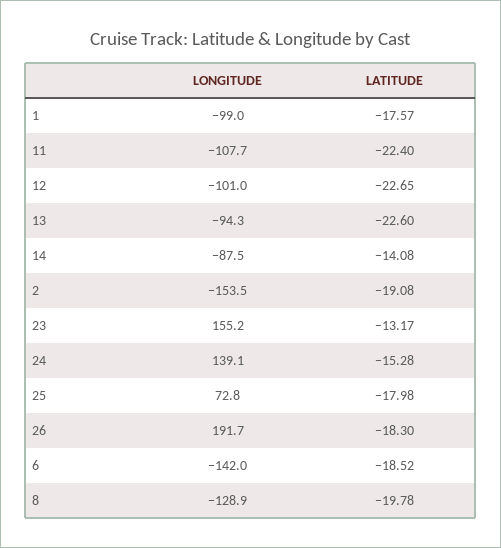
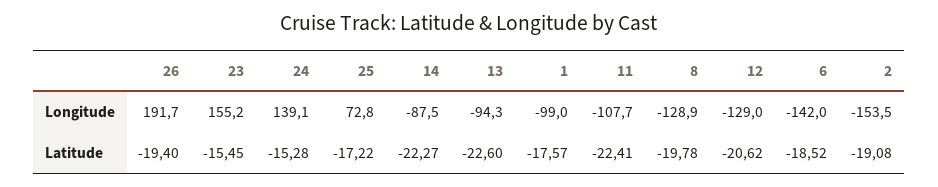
LATITUDE, 11: -22.4 -> -22.41
LONGITUDE, 12: -101 -> -129
LATITUDE, 12: -22.65 -> -20.62
LATITUDE, 14: -14.08 -> -22.27
LATITUDE, 23: -13.17 -> -15.45
LATITUDE, 25: -17.98 -> -17.22
LATITUDE, 26: -18.3 -> -19.4

